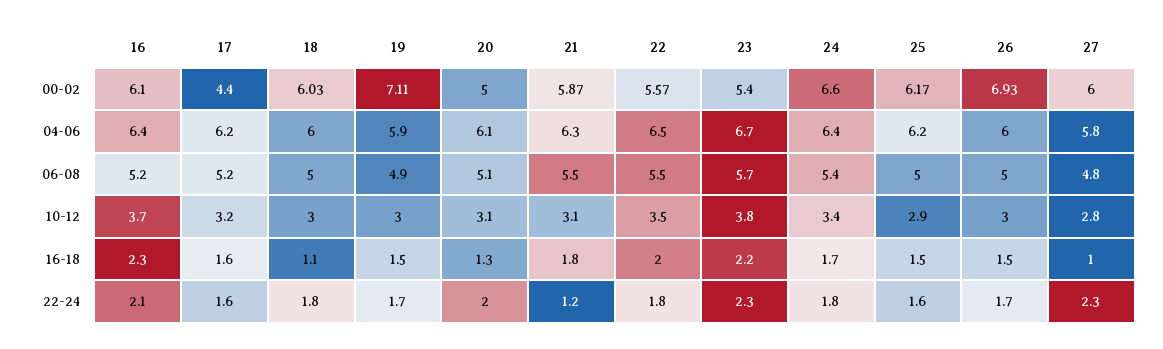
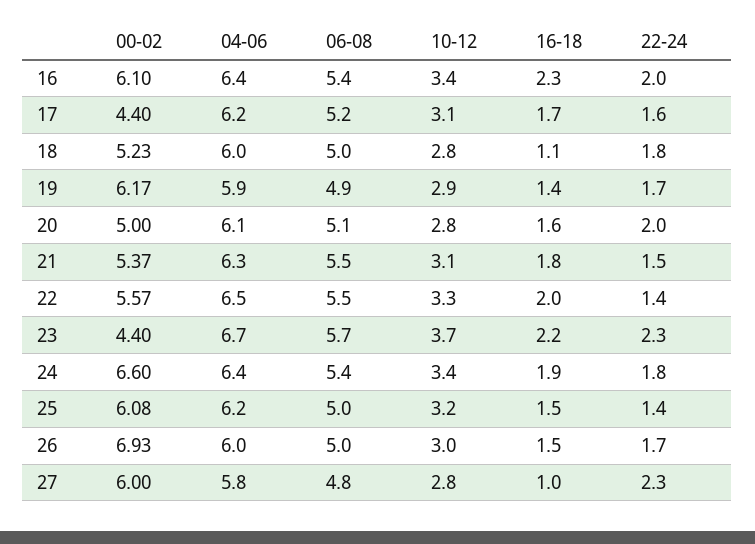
18, 00-02: 6.03 -> 5.23
19, 00-02: 7.11 -> 6.17
21, 00-02: 5.87 -> 5.37
23, 00-02: 5.4 -> 4.4
25, 00-02: 6.17 -> 6.08
16, 06-08: 5.2 -> 5.4
16, 10-12: 3.7 -> 3.4
17, 10-12: 3.2 -> 3.1
18, 10-12: 3 -> 2.8
19, 10-12: 3 -> 2.9
20, 10-12: 3.1 -> 2.8
22, 10-12: 3.5 -> 3.3
23, 10-12: 3.8 -> 3.7
25, 10-12: 2.9 -> 3.2
17, 16-18: 1.6 -> 1.7
19, 16-18: 1.5 -> 1.4
20, 16-18: 1.3 -> 1.6
24, 16-18: 1.7 -> 1.9
16, 22-24: 2.1 -> 2
21, 22-24: 1.2 -> 1.5
22, 22-24: 1.8 -> 1.4
25, 22-24: 1.6 -> 1.4

